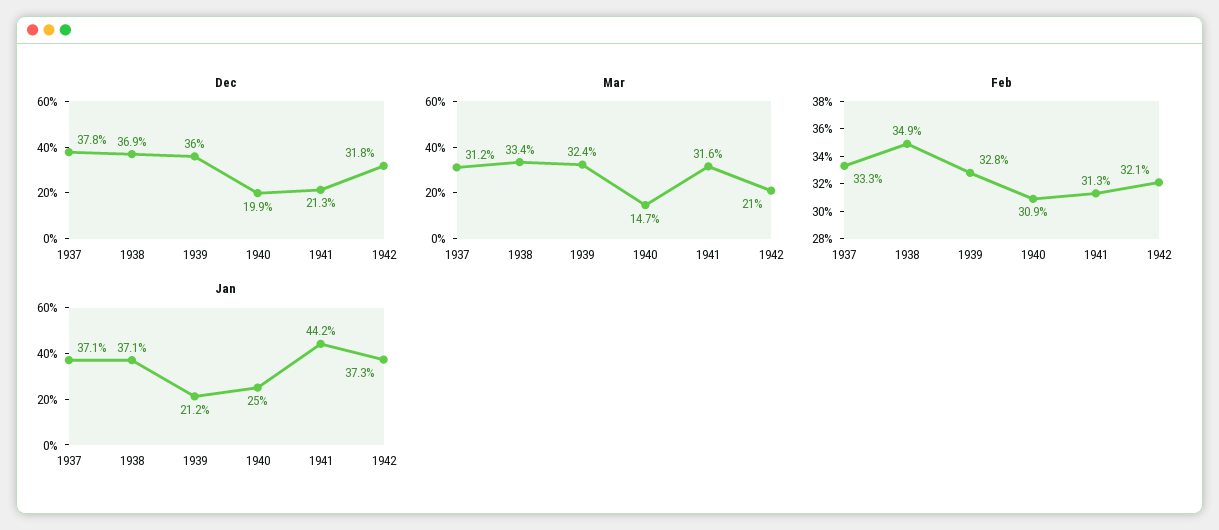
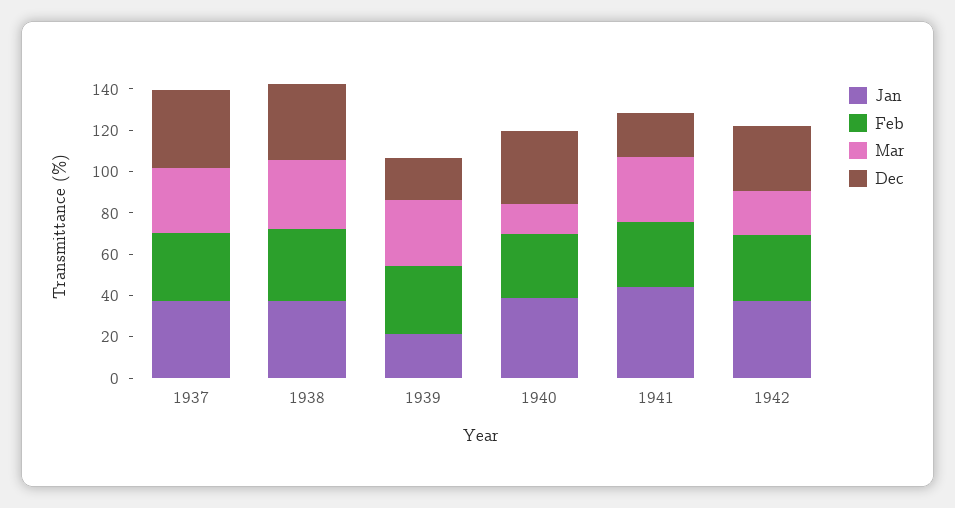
Dec, 1939: 36 -> 20
Dec, 1940: 19.9 -> 35
Jan, 1940: 25 -> 40

